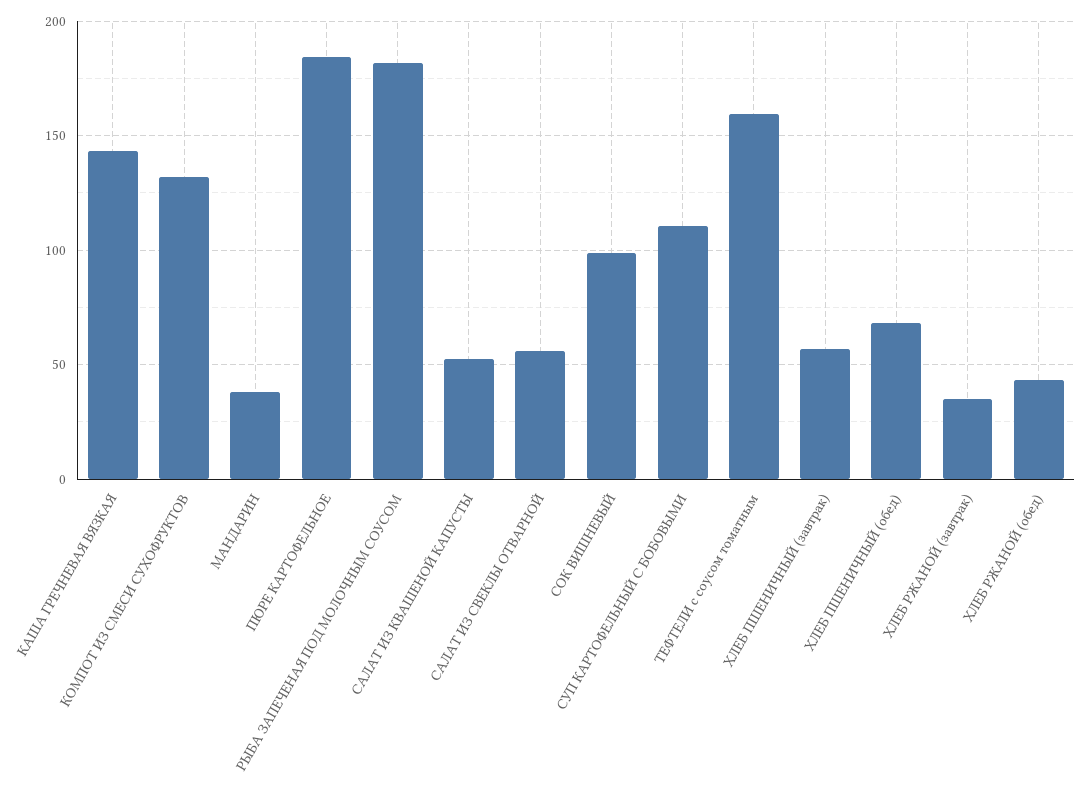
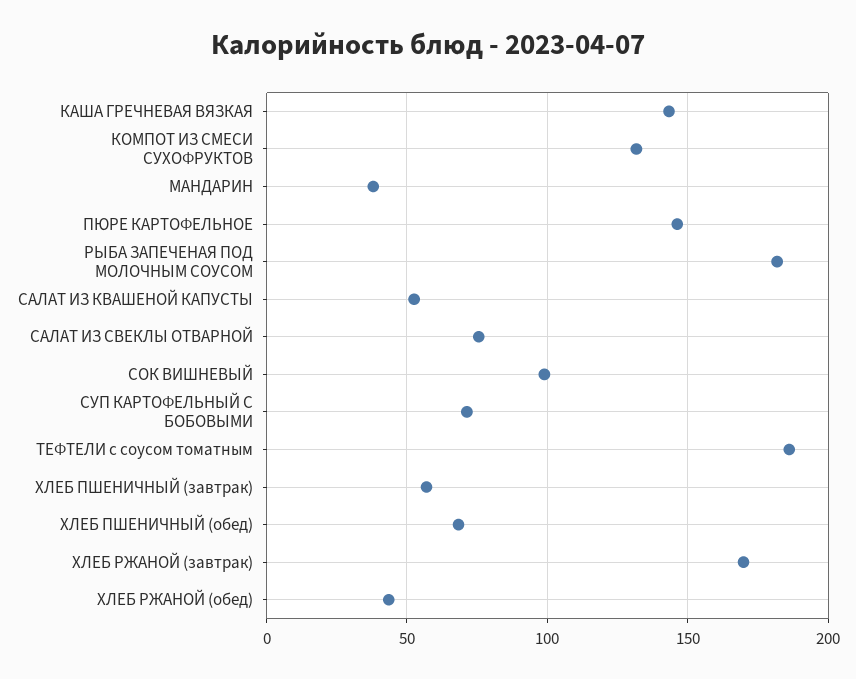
ПЮРЕ КАРТОФЕЛЬНОЕ: 185 -> 145
САЛАТ ИЗ СВЕКЛЫ ОТВАРНОЙ: 55 -> 75
СУП КАРТОФЕЛЬНЫЙ С БОБОВЫМИ: 110 -> 70
ТЕФТЕЛИ с соусом томатным: 160 -> 185
ХЛЕБ РЖАНОЙ (завтрак): 35 -> 170

